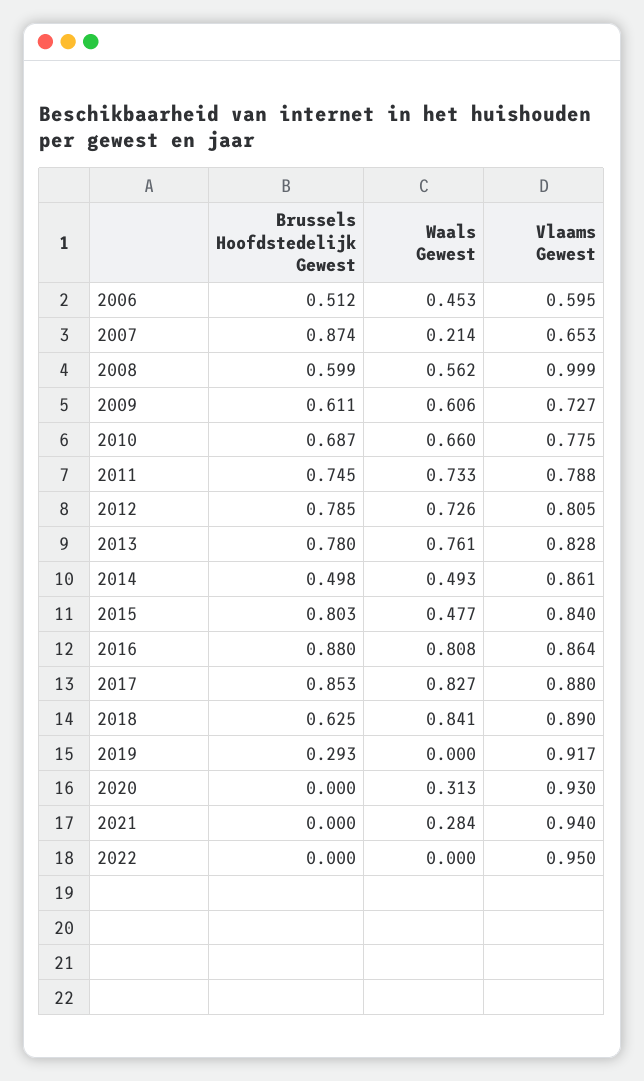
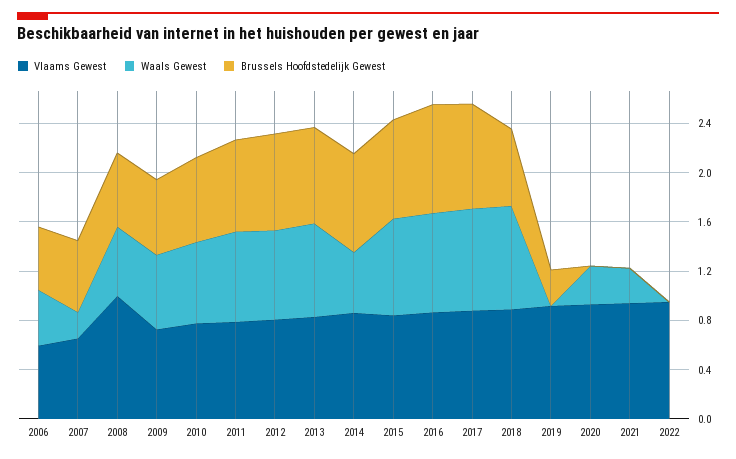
Brussels Hoofdstedelijk Gewest, 2007: 0.874 -> 0.6
Brussels Hoofdstedelijk Gewest, 2014: 0.498 -> 0.8
Waals Gewest, 2015: 0.477 -> 0.8

